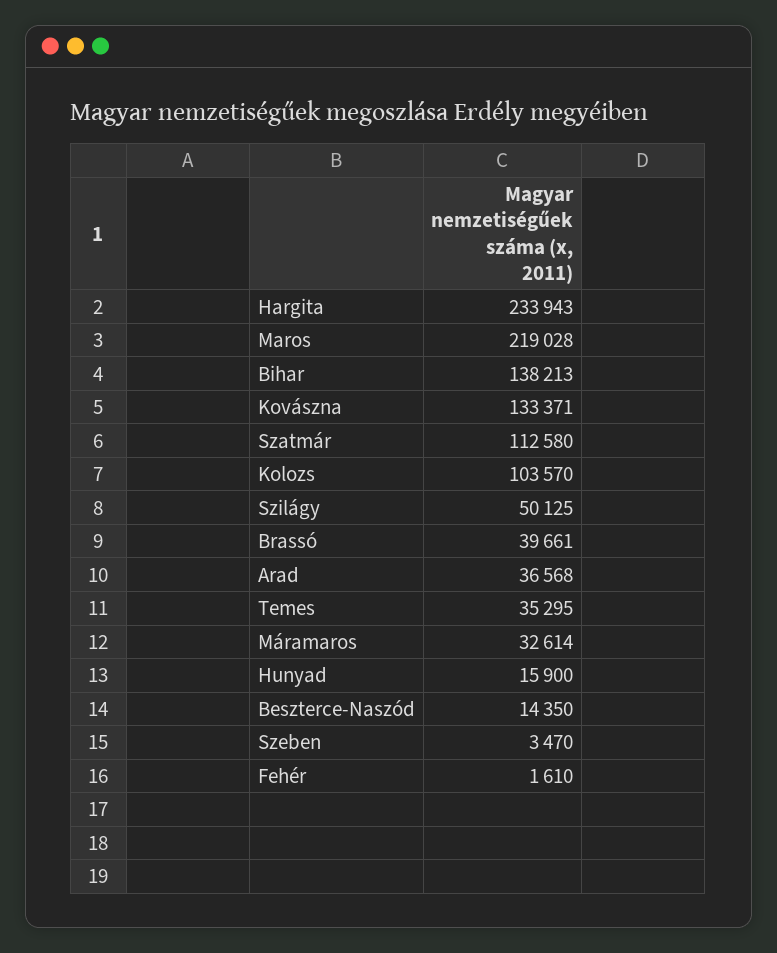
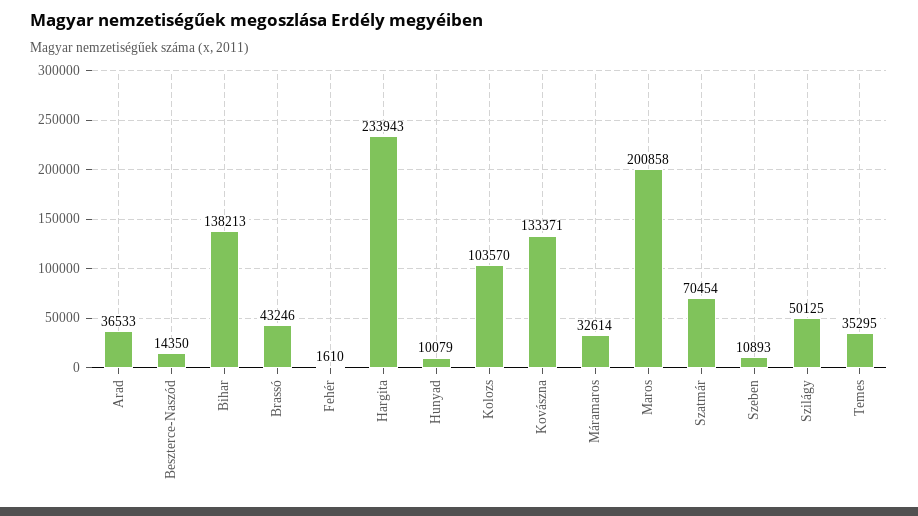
Maros: 219028 -> 200858
Szatmár: 112580 -> 70454
Brassó: 39661 -> 43246
Arad: 36568 -> 36533
Hunyad: 15900 -> 10079
Szeben: 3470 -> 10893

